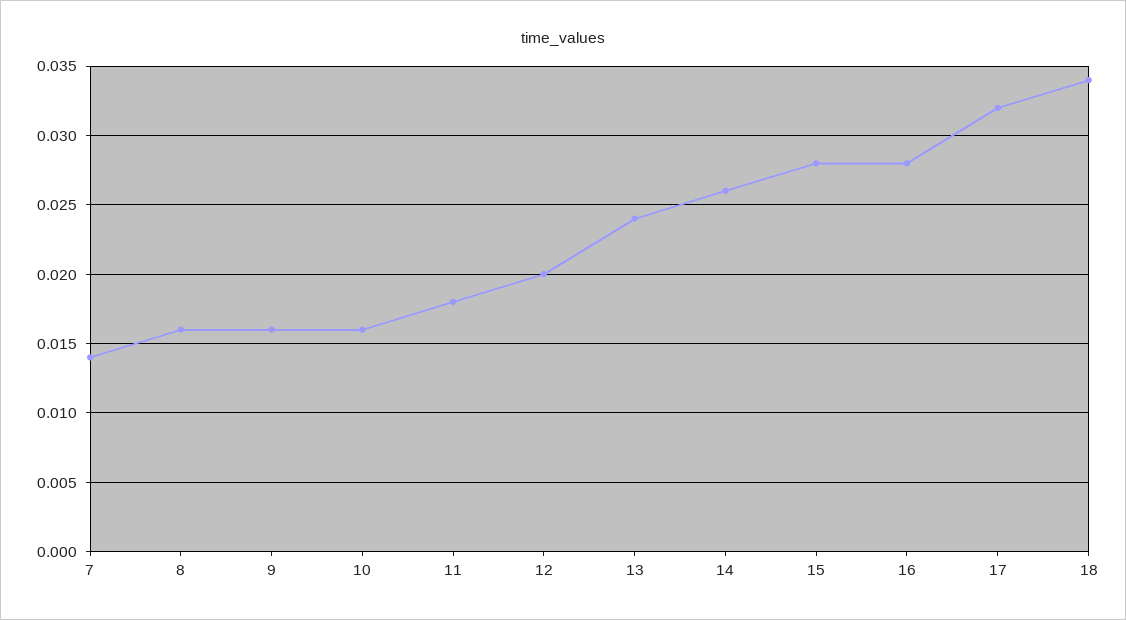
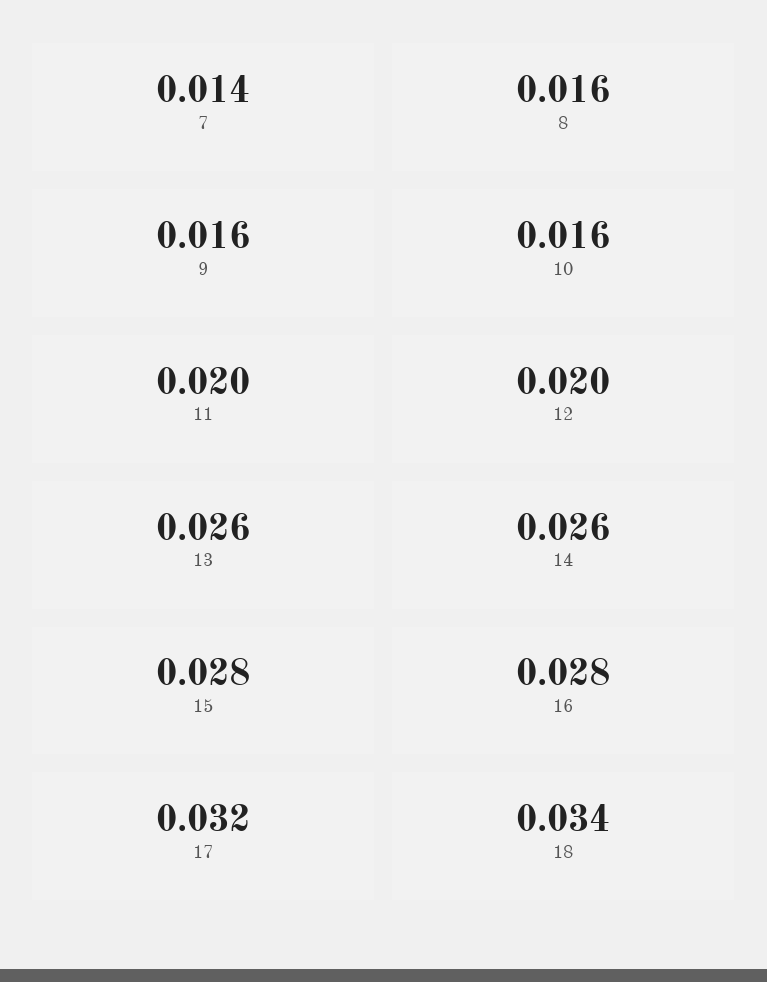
11: 0.018 -> 0.02
13: 0.024 -> 0.026

